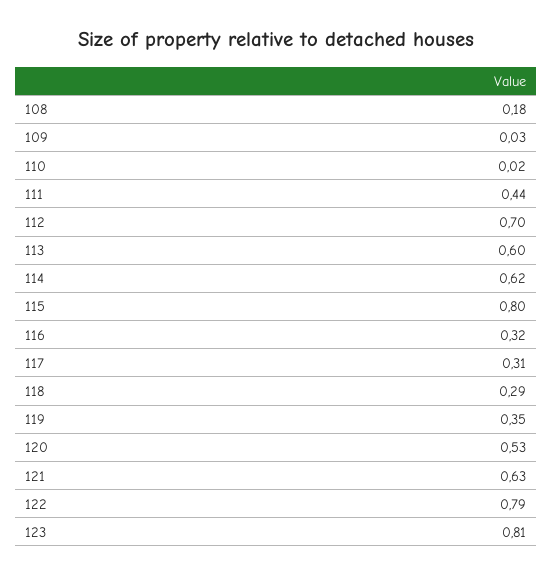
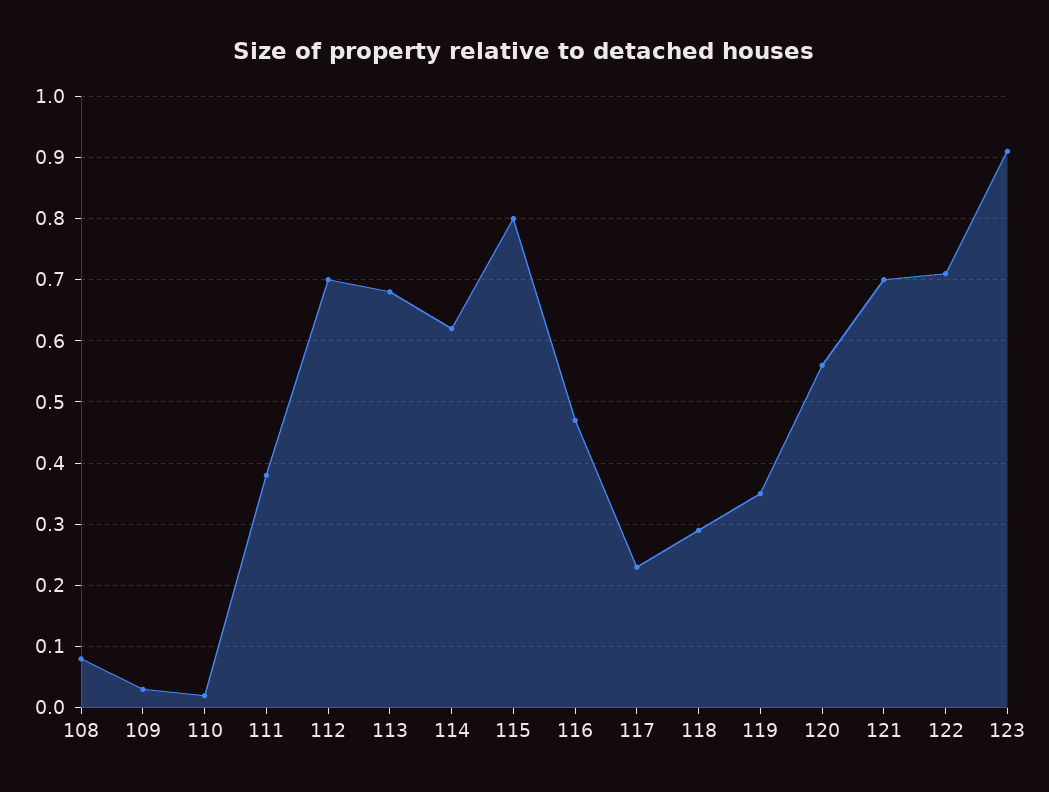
108: 0.18 -> 0.08
111: 0.44 -> 0.38
113: 0.6 -> 0.68
116: 0.32 -> 0.47
117: 0.31 -> 0.23
120: 0.53 -> 0.56
121: 0.63 -> 0.7
122: 0.79 -> 0.71
123: 0.81 -> 0.91

